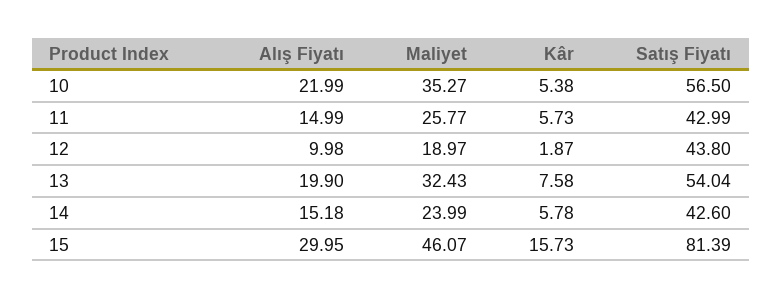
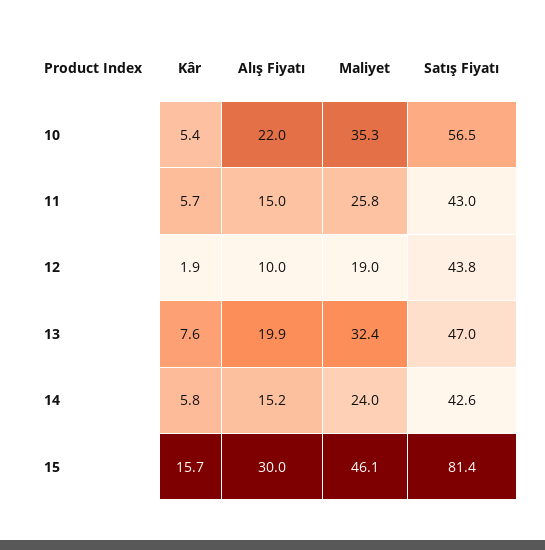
Satış Fiyatı, 13: 54.04 -> 47

